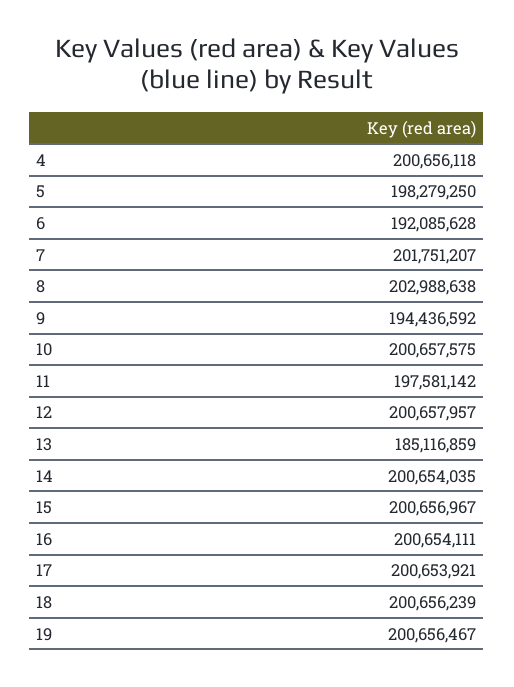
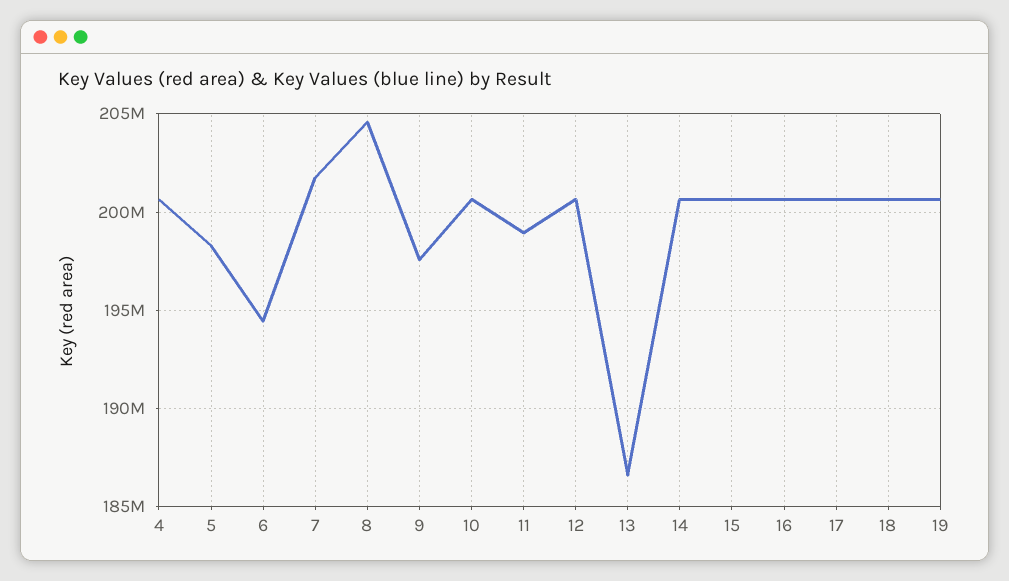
6: 192085628 -> 194500000
8: 202988638 -> 204500000
9: 194436592 -> 197500000
11: 197581142 -> 199000000
13: 185116859 -> 186500000

